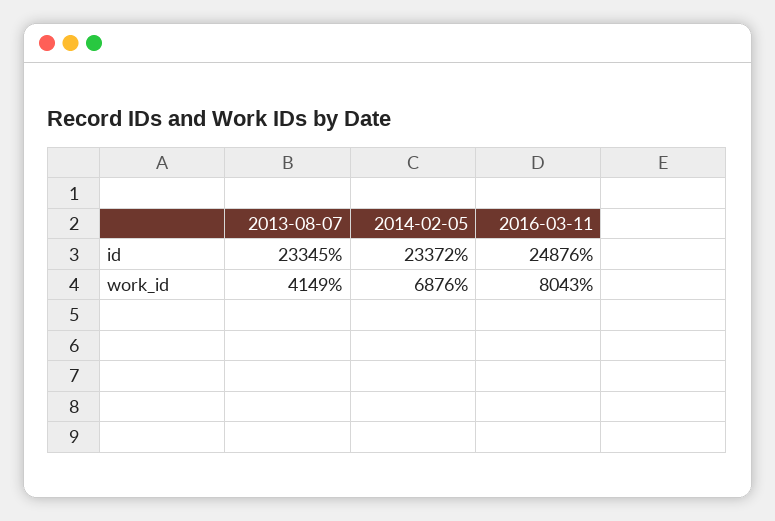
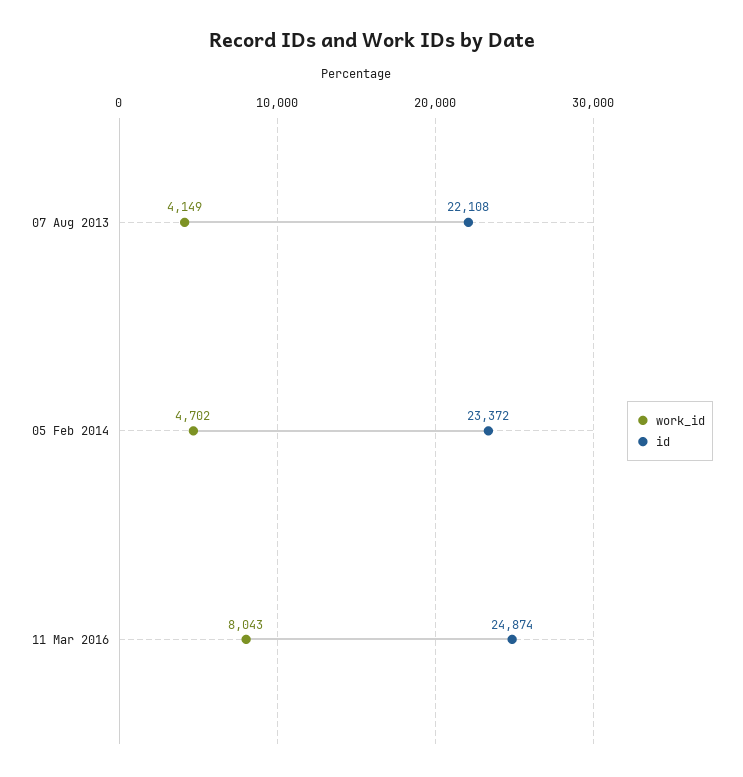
id, 2013-08-07: 23345 -> 22108
id, 2016-03-11: 24876 -> 24874
work_id, 2014-02-05: 6876 -> 4702

